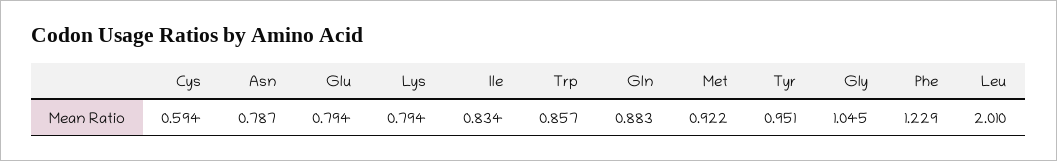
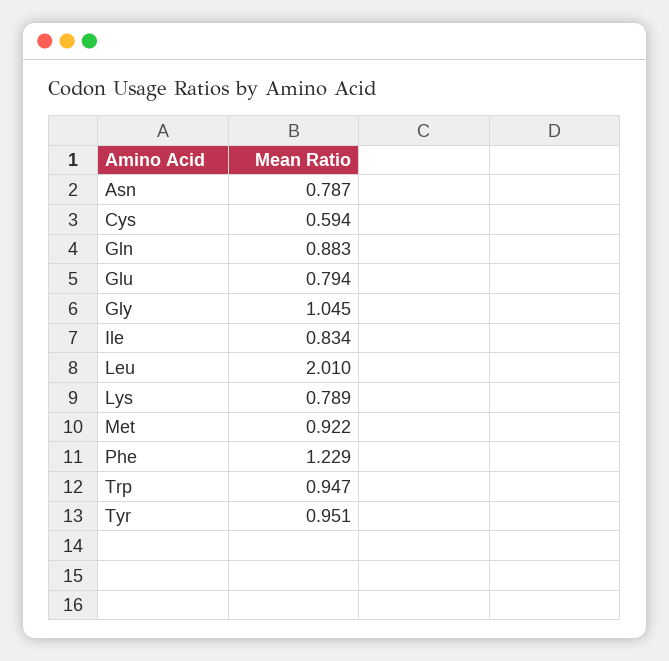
Lys: 0.794 -> 0.789
Trp: 0.857 -> 0.947

